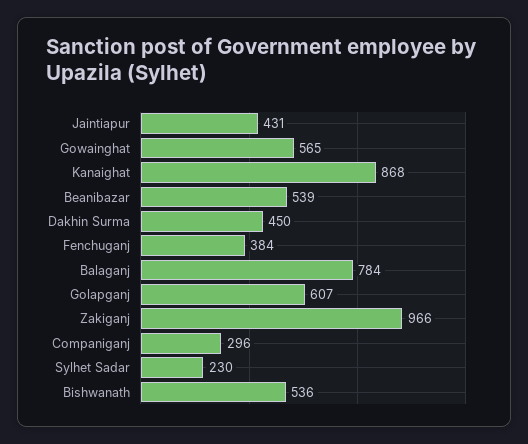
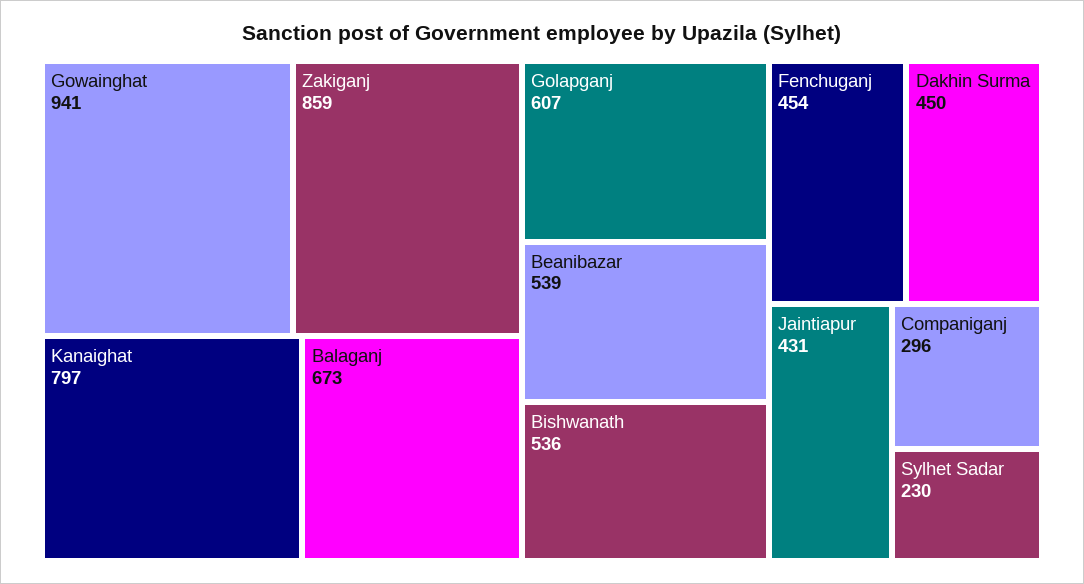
Gowainghat: 565 -> 941
Kanaighat: 868 -> 797
Fenchuganj: 384 -> 454
Balaganj: 784 -> 673
Zakiganj: 966 -> 859

